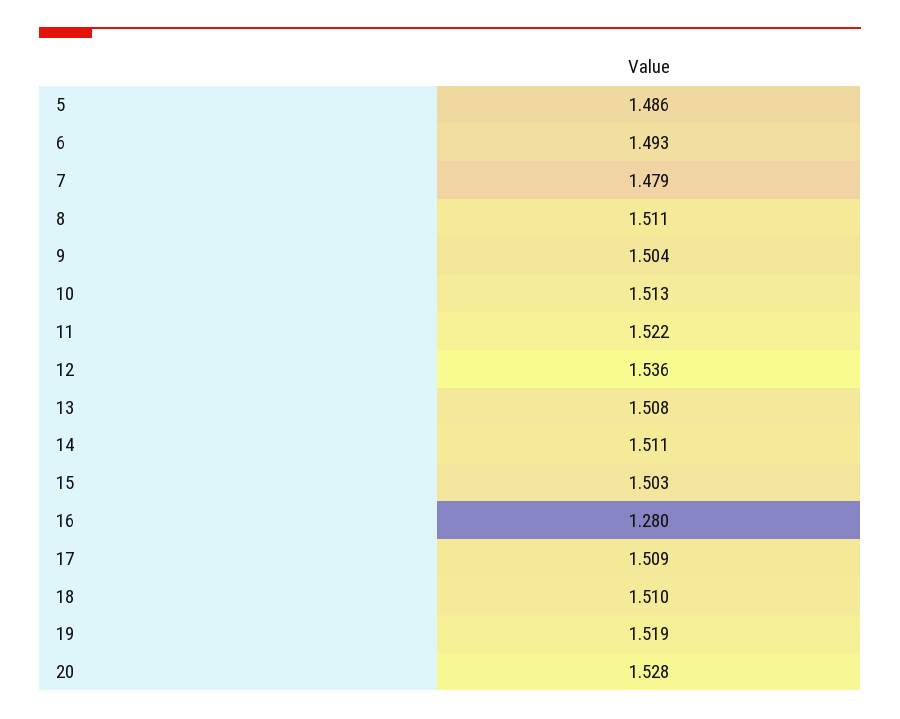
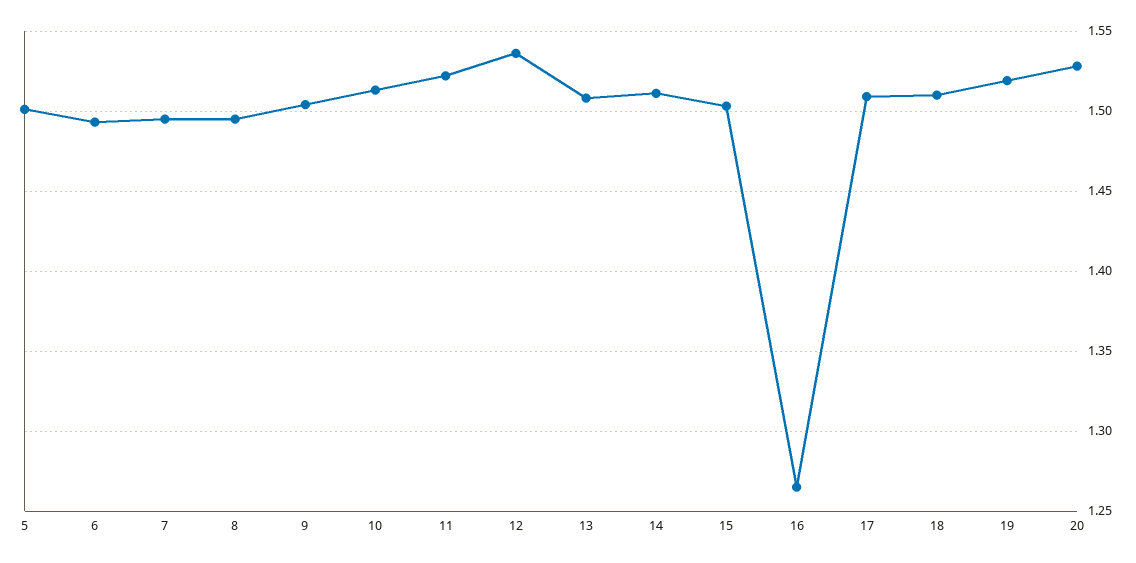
5: 1.486 -> 1.5
7: 1.479 -> 1.495
8: 1.511 -> 1.495
16: 1.28 -> 1.265

